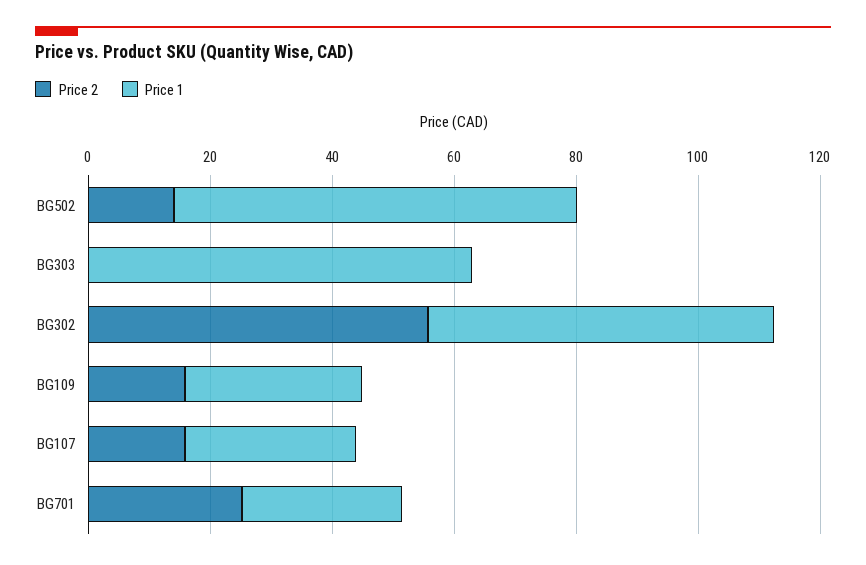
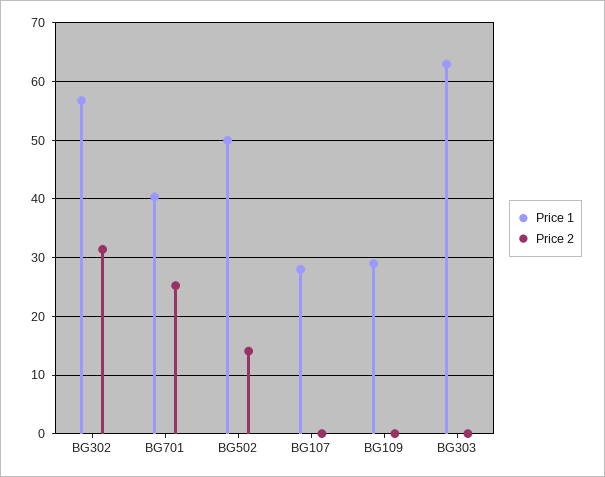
Price 1, BG502: 65 -> 50
Price 2, BG302: 55 -> 32
Price 2, BG109: 15 -> 0
Price 2, BG107: 15 -> 0
Price 1, BG701: 25 -> 40

